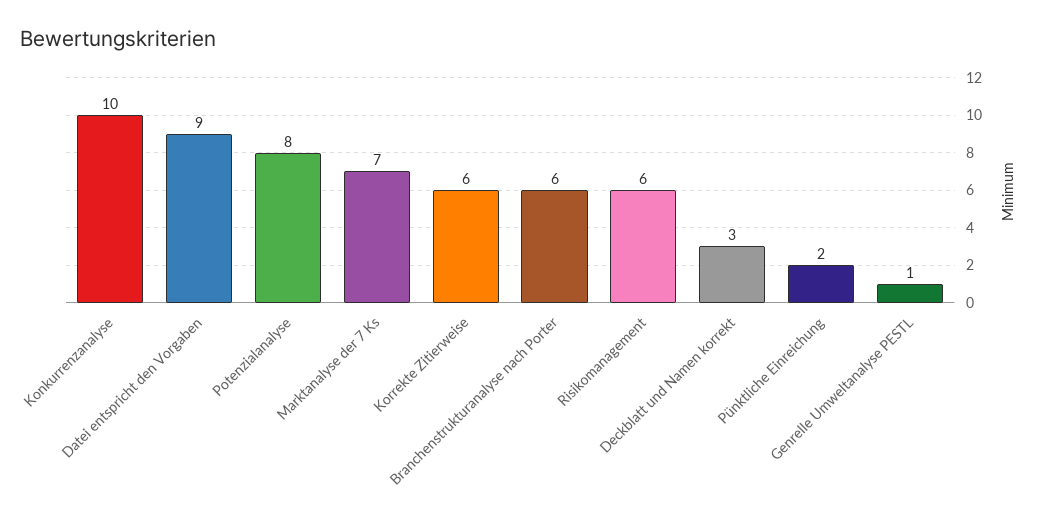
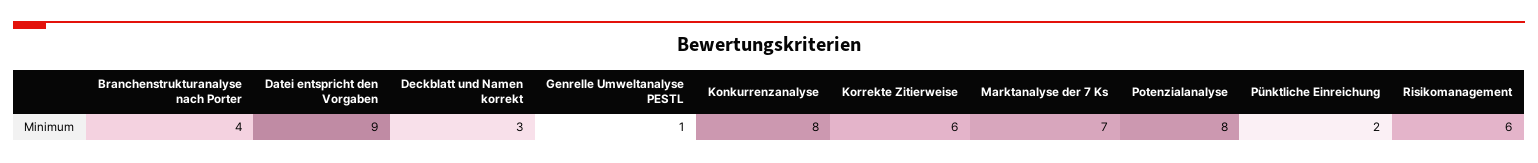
Konkurrenzanalyse: 10 -> 8
Branchenstrukturanalyse nach Porter: 6 -> 4

